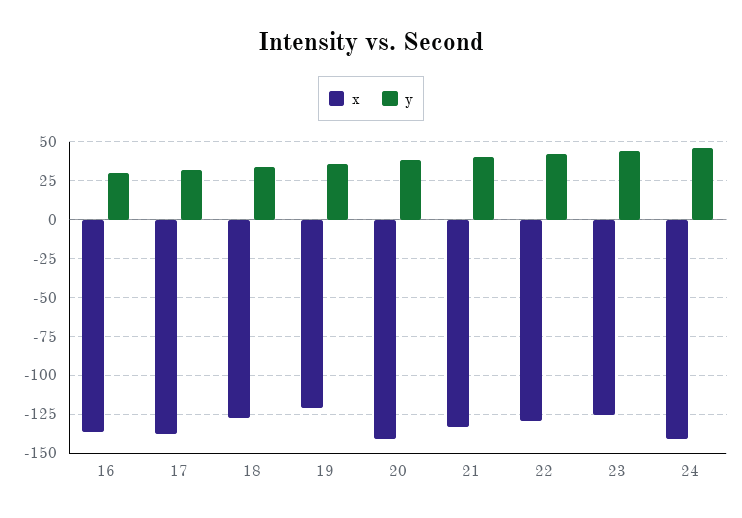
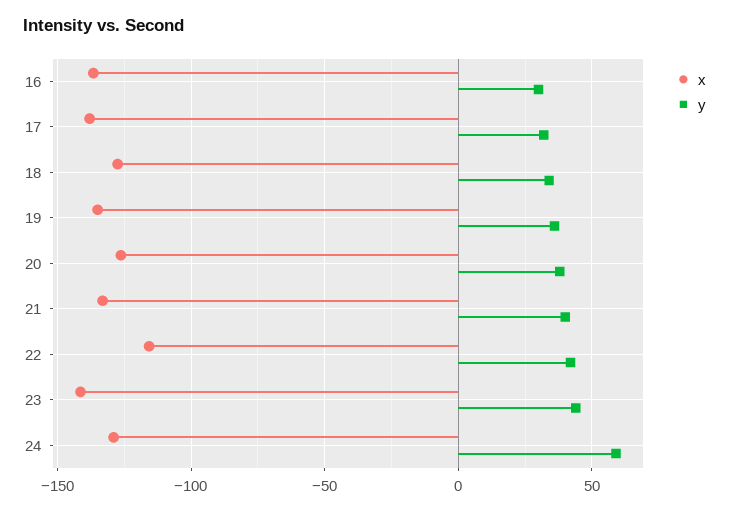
x, 19: -120 -> -135
x, 20: -140 -> -125
x, 22: -130 -> -115
x, 23: -125 -> -140
x, 24: -140 -> -130
y, 24: 45 -> 60

